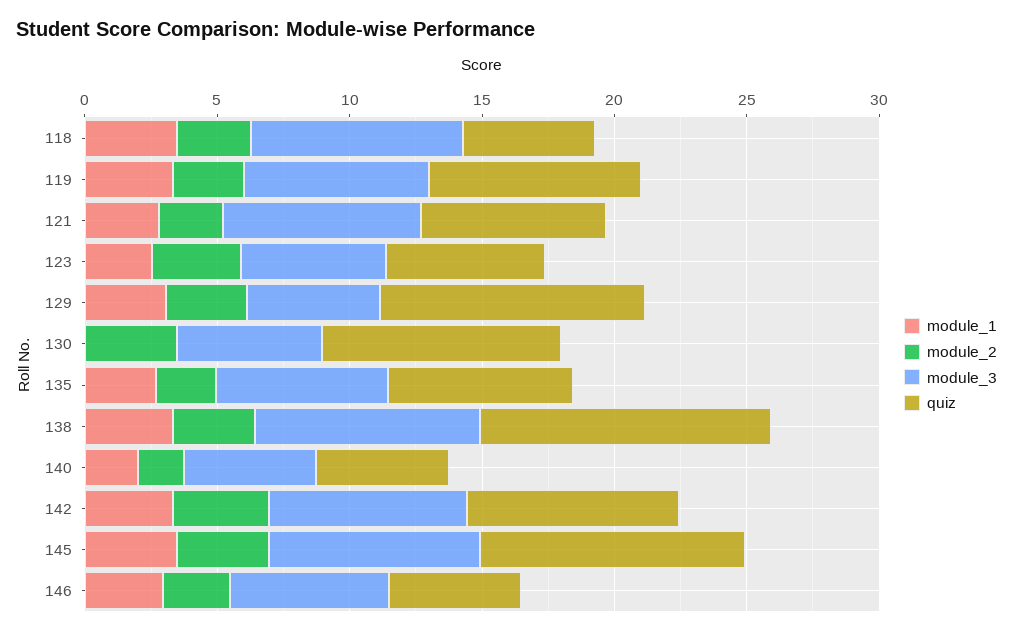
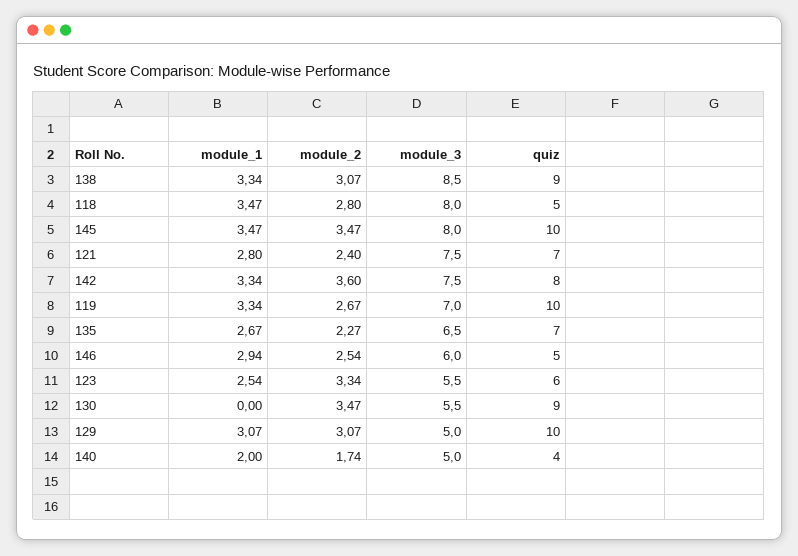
quiz, 119: 8 -> 10
quiz, 138: 11 -> 9
quiz, 140: 5 -> 4

